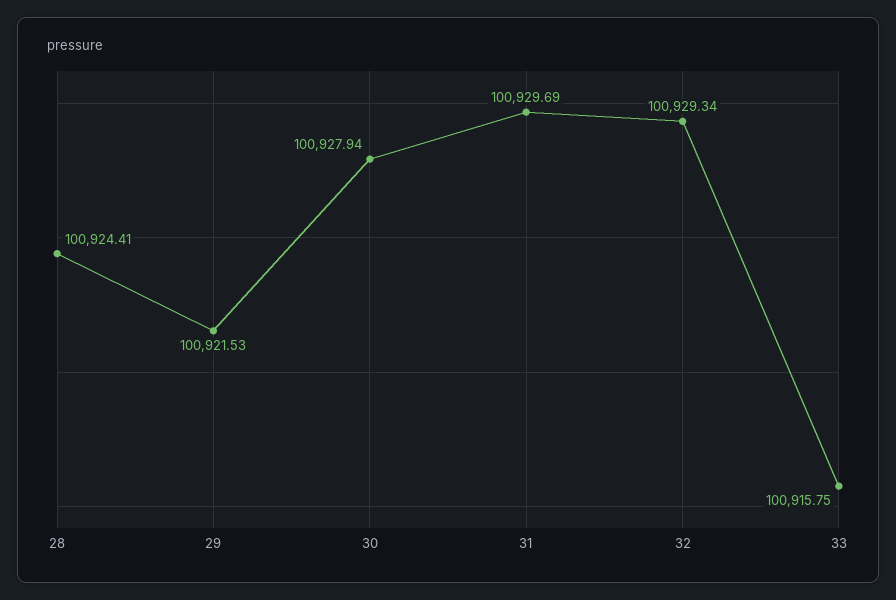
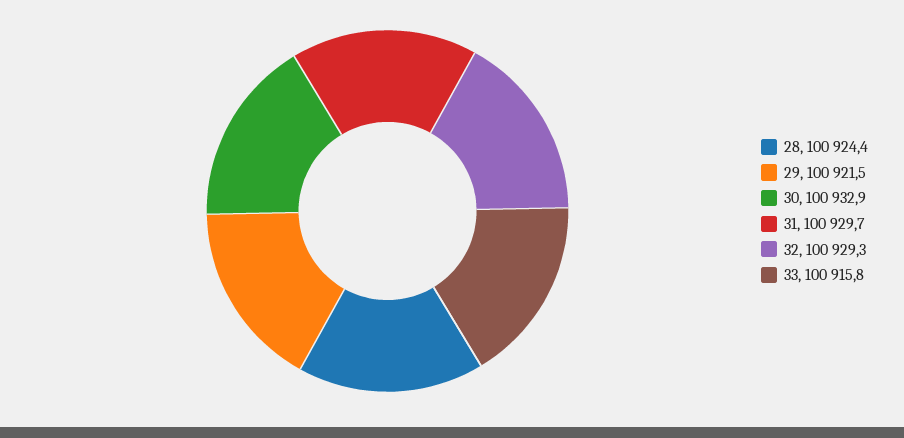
30: 100927.94 -> 100932.9

